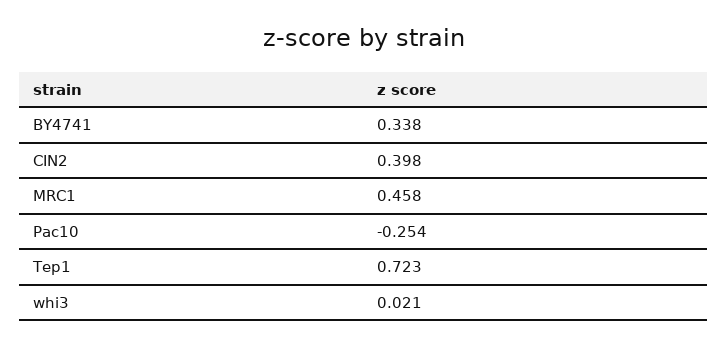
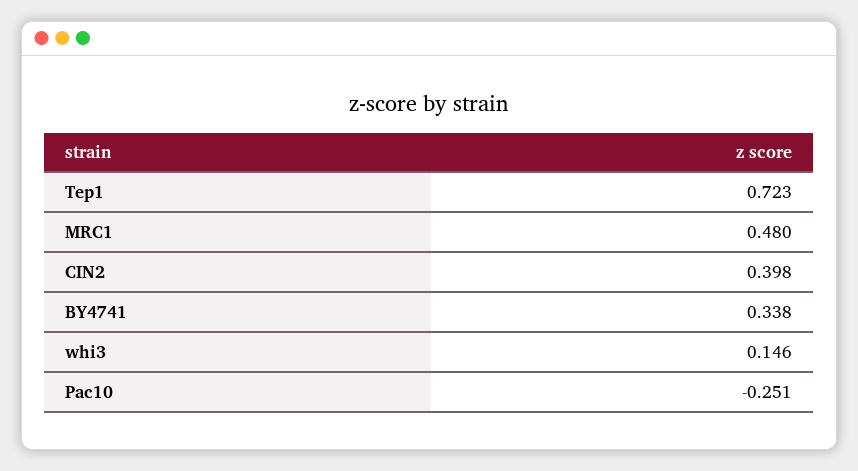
MRC1: 0.458 -> 0.48
Pac10: -0.254 -> -0.251
whi3: 0.021 -> 0.146

